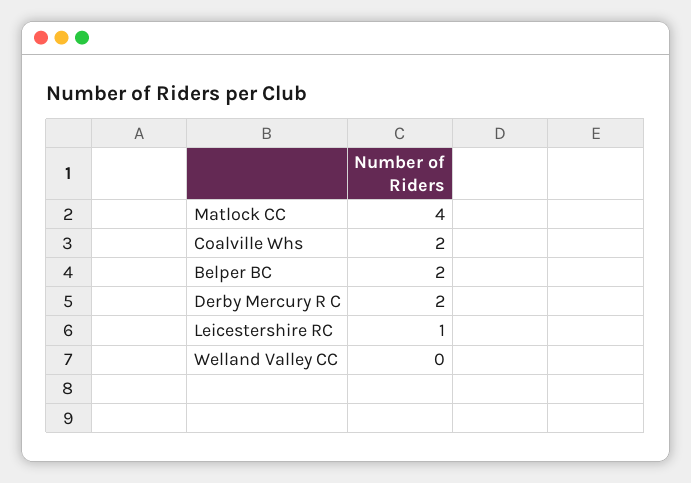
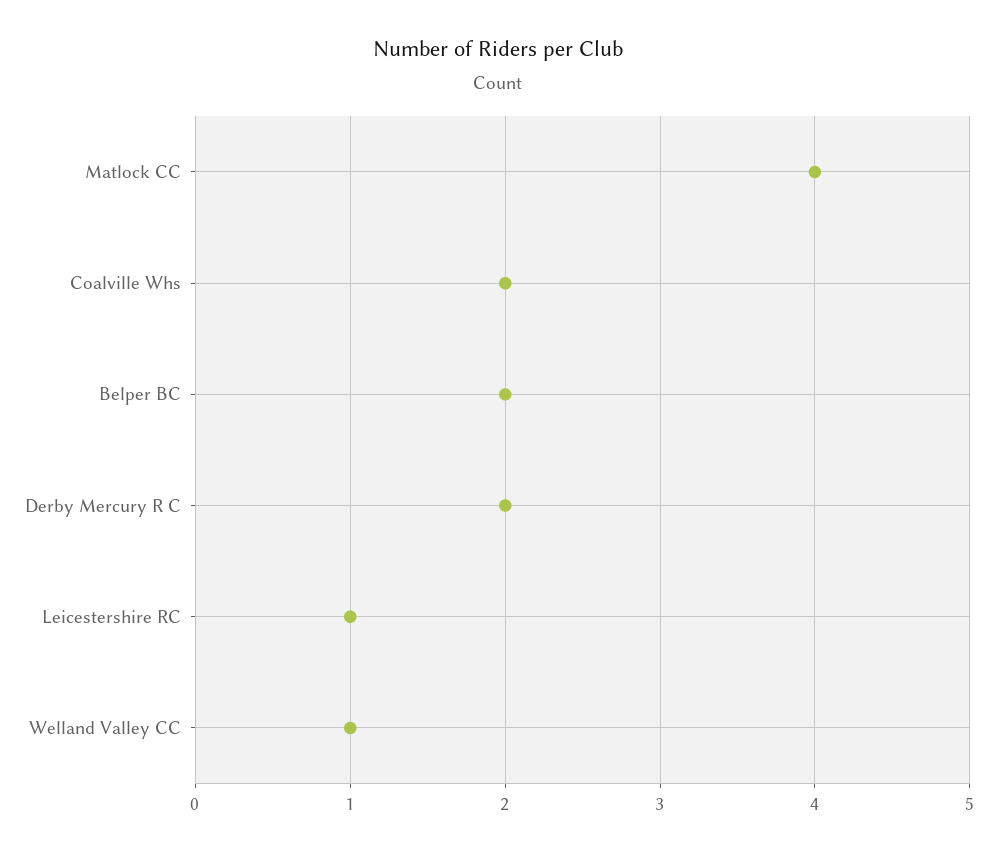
Welland Valley CC: 0 -> 1

